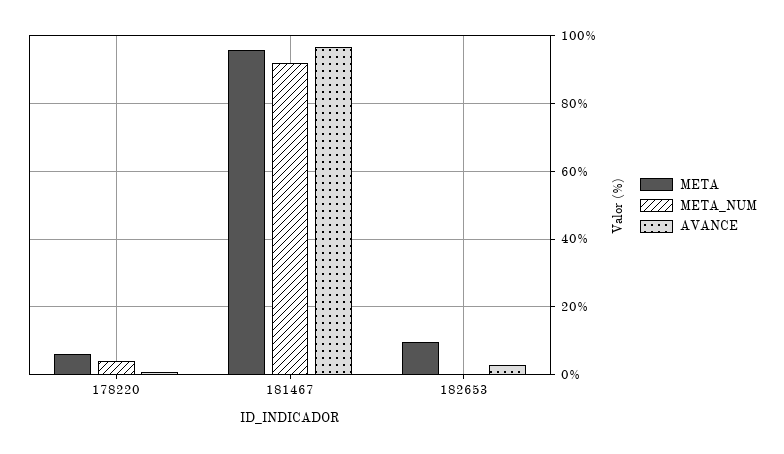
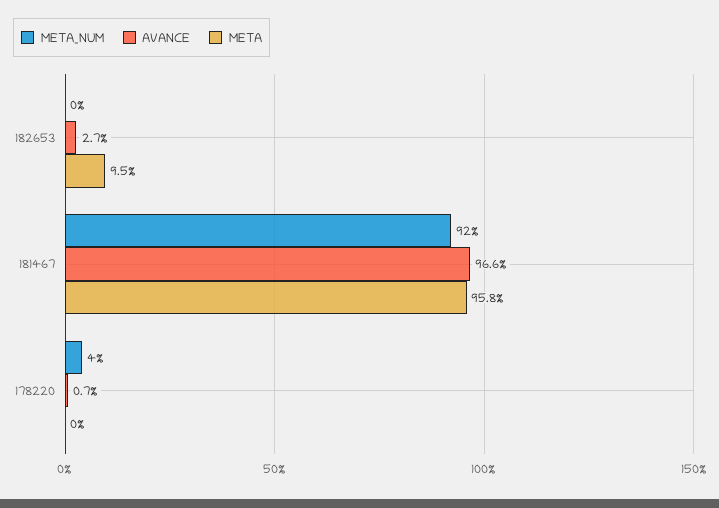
META, 178220: 6 -> 0

